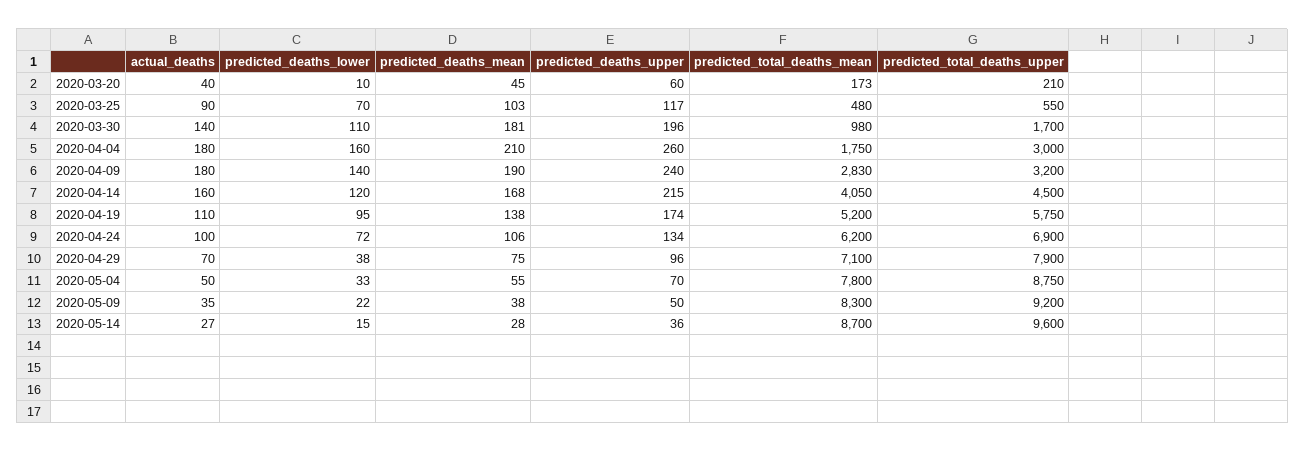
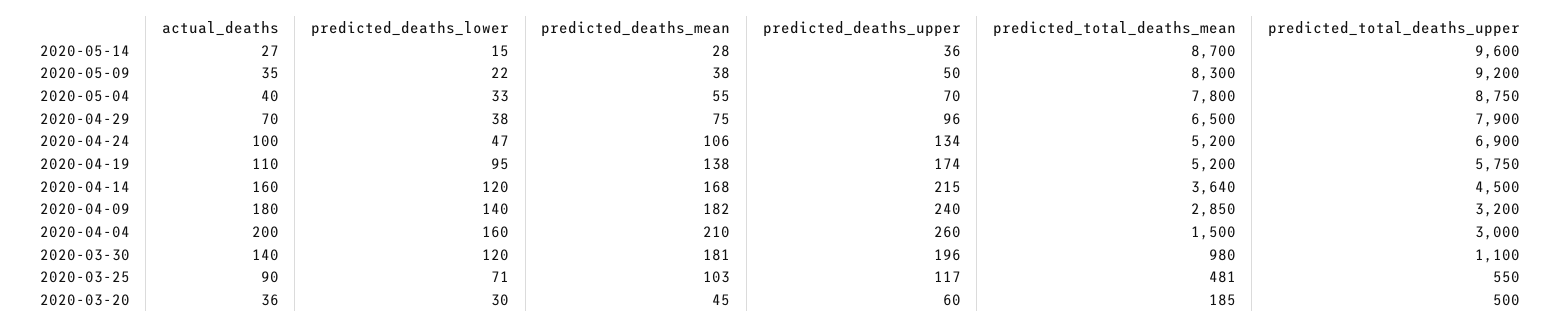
actual_deaths, 2020-03-20: 40 -> 36
predicted_deaths_lower, 2020-03-20: 10 -> 30
predicted_total_deaths_mean, 2020-03-20: 173 -> 185
predicted_total_deaths_upper, 2020-03-20: 210 -> 500
predicted_deaths_lower, 2020-03-25: 70 -> 71
predicted_total_deaths_mean, 2020-03-25: 480 -> 481
predicted_deaths_lower, 2020-03-30: 110 -> 120
predicted_total_deaths_upper, 2020-03-30: 1700 -> 1100
actual_deaths, 2020-04-04: 180 -> 200
predicted_total_deaths_mean, 2020-04-04: 1750 -> 1500
predicted_deaths_mean, 2020-04-09: 190 -> 182
predicted_total_deaths_mean, 2020-04-09: 2830 -> 2850
predicted_total_deaths_mean, 2020-04-14: 4050 -> 3640
predicted_deaths_lower, 2020-04-24: 72 -> 47
predicted_total_deaths_mean, 2020-04-24: 6200 -> 5200
predicted_total_deaths_mean, 2020-04-29: 7100 -> 6500
actual_deaths, 2020-05-04: 50 -> 40

